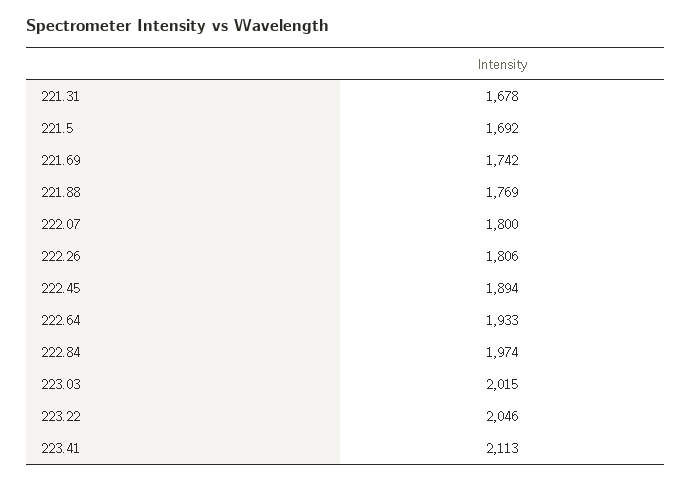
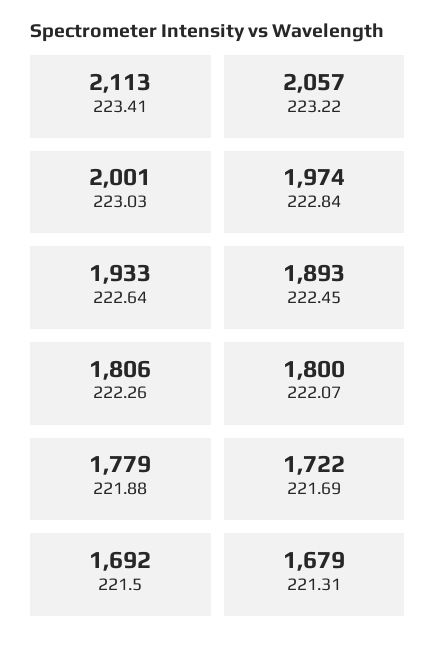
221.31: 1678 -> 1679
221.69: 1742 -> 1722
221.88: 1769 -> 1779
222.45: 1894 -> 1893
223.03: 2015 -> 2001
223.22: 2046 -> 2057

